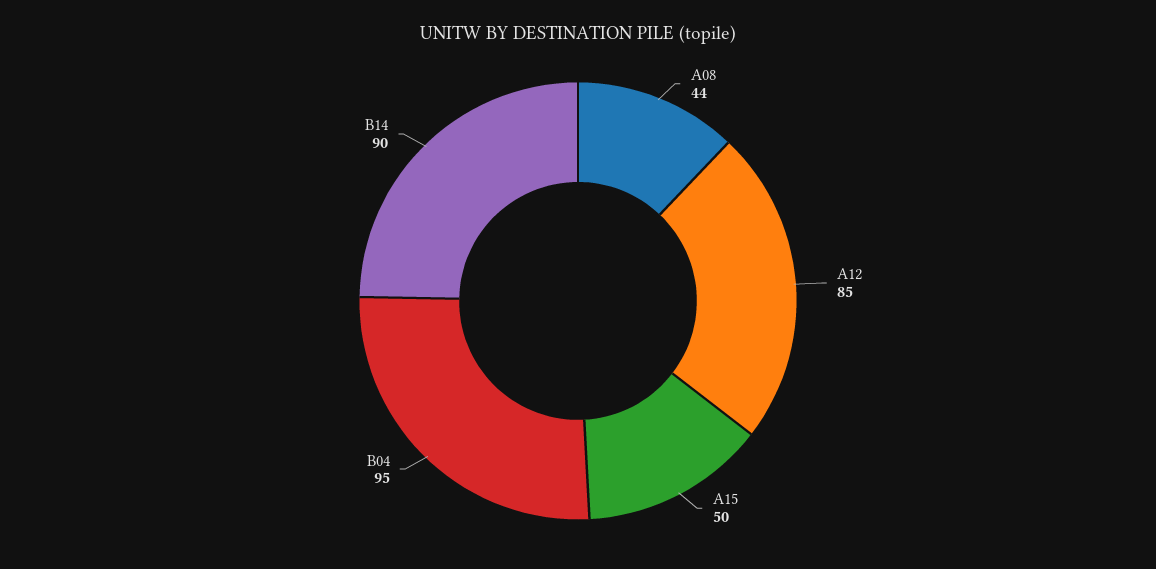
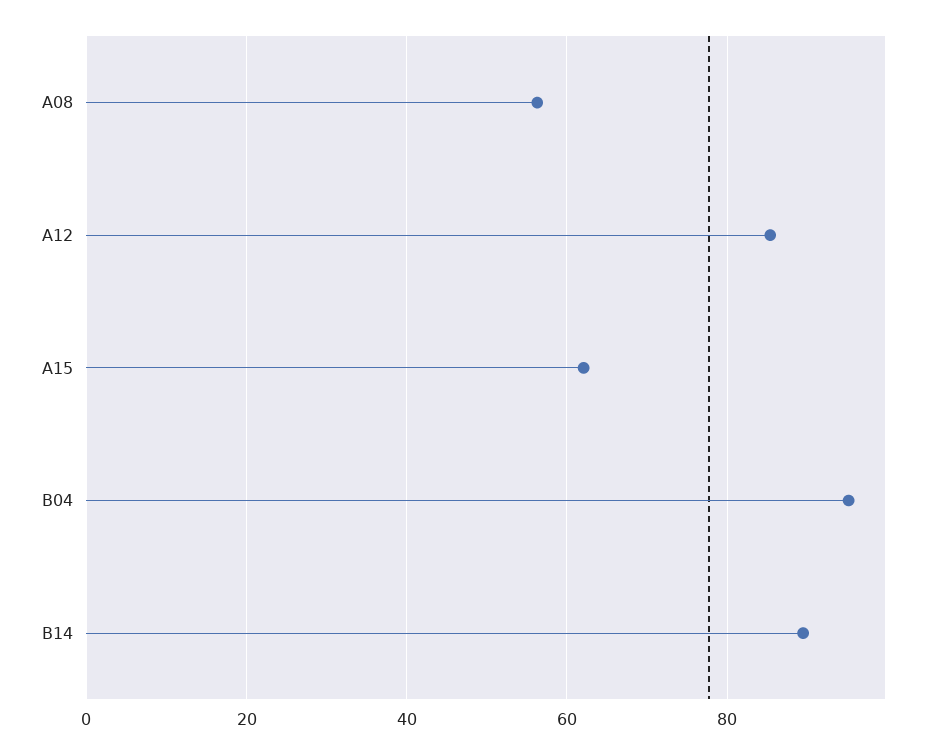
A08: 44 -> 56
A15: 50 -> 62

